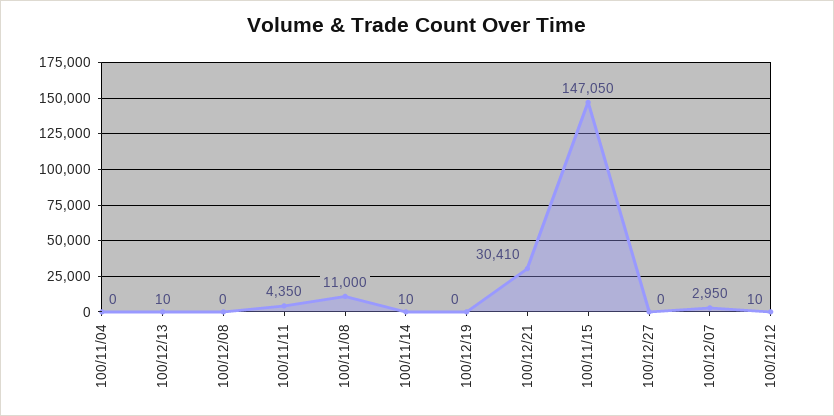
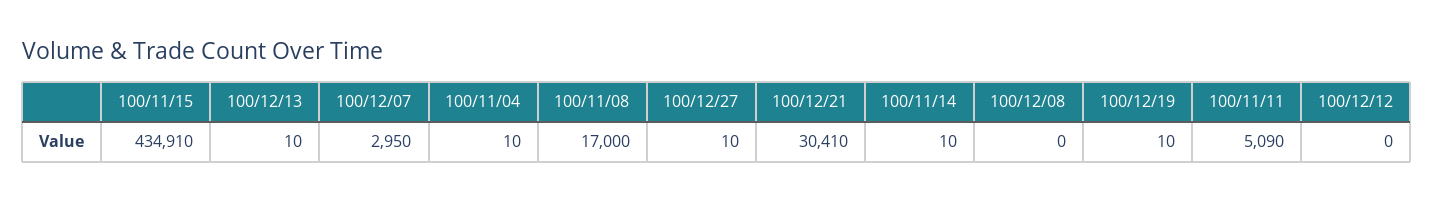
100/11/04: 0 -> 10
100/11/11: 4350 -> 5090
100/11/08: 11000 -> 17000
100/12/19: 0 -> 10
100/11/15: 147050 -> 434910
100/12/27: 0 -> 10
100/12/12: 10 -> 0

